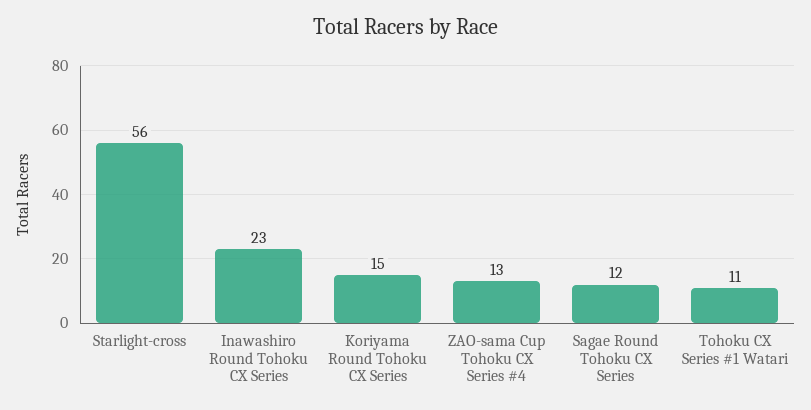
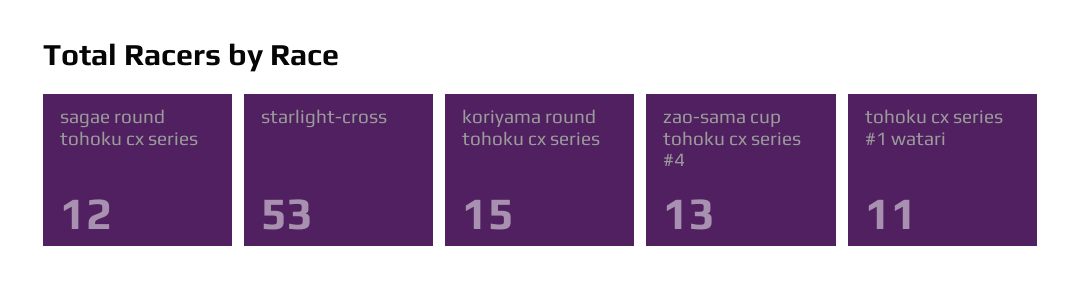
Starlight-cross: 56 -> 53
Inawashiro Round Tohoku CX Series: 23 -> none

